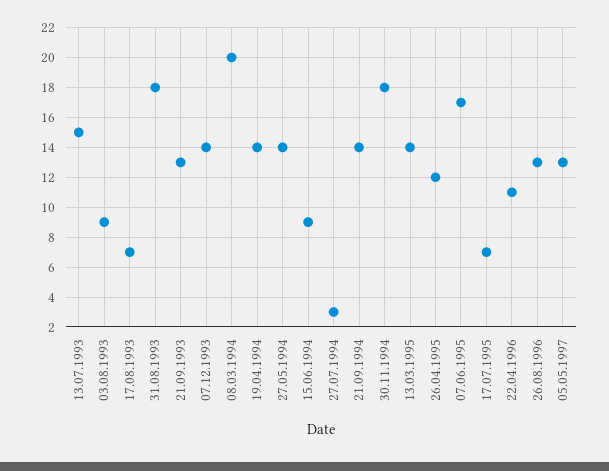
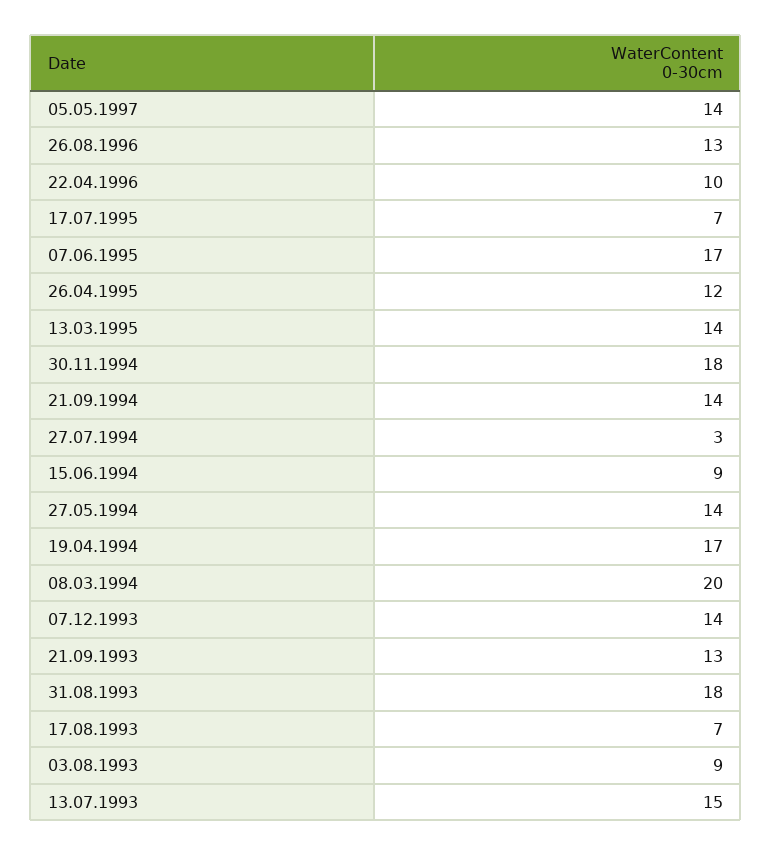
19.04.1994: 14 -> 17
22.04.1996: 11 -> 10
05.05.1997: 13 -> 14

